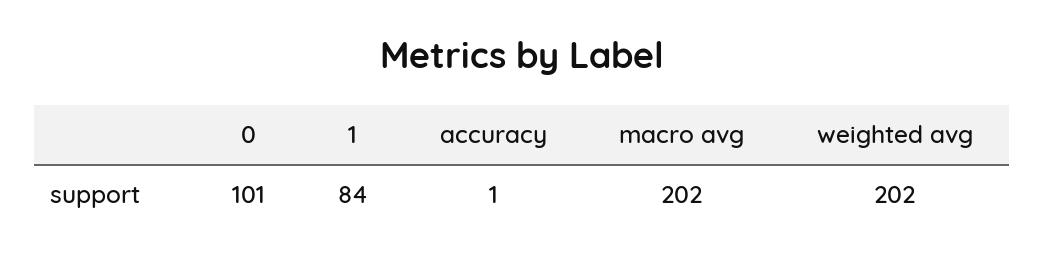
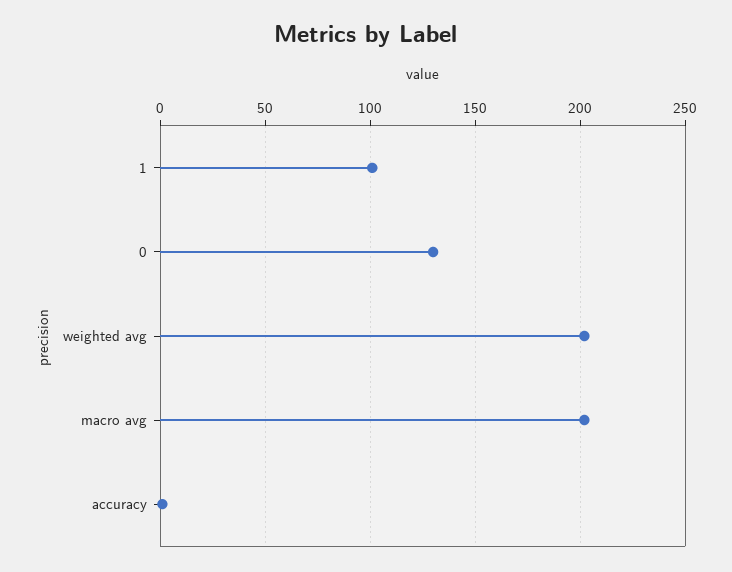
0: 101 -> 130
1: 84 -> 100

